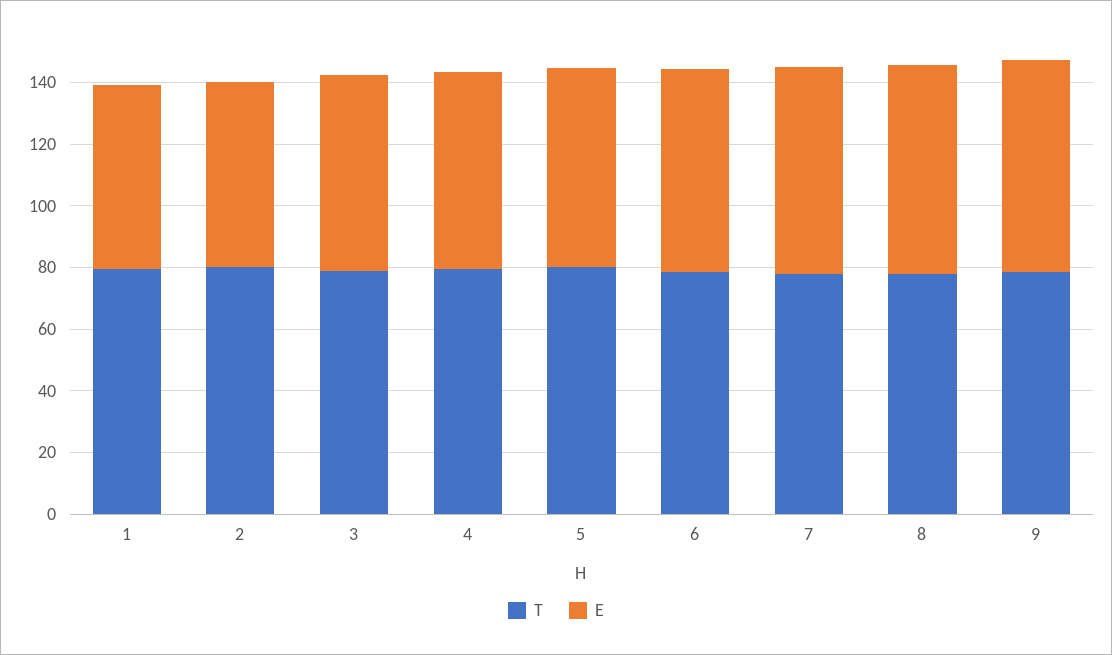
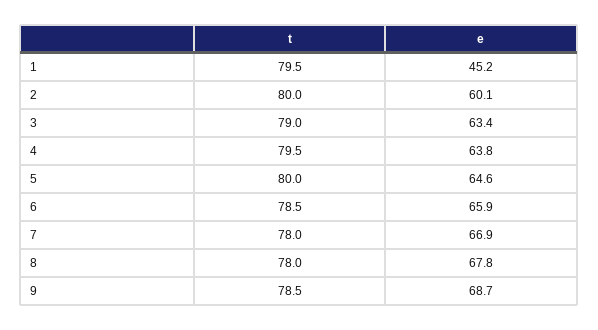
E, 1: 60 -> 45.2

